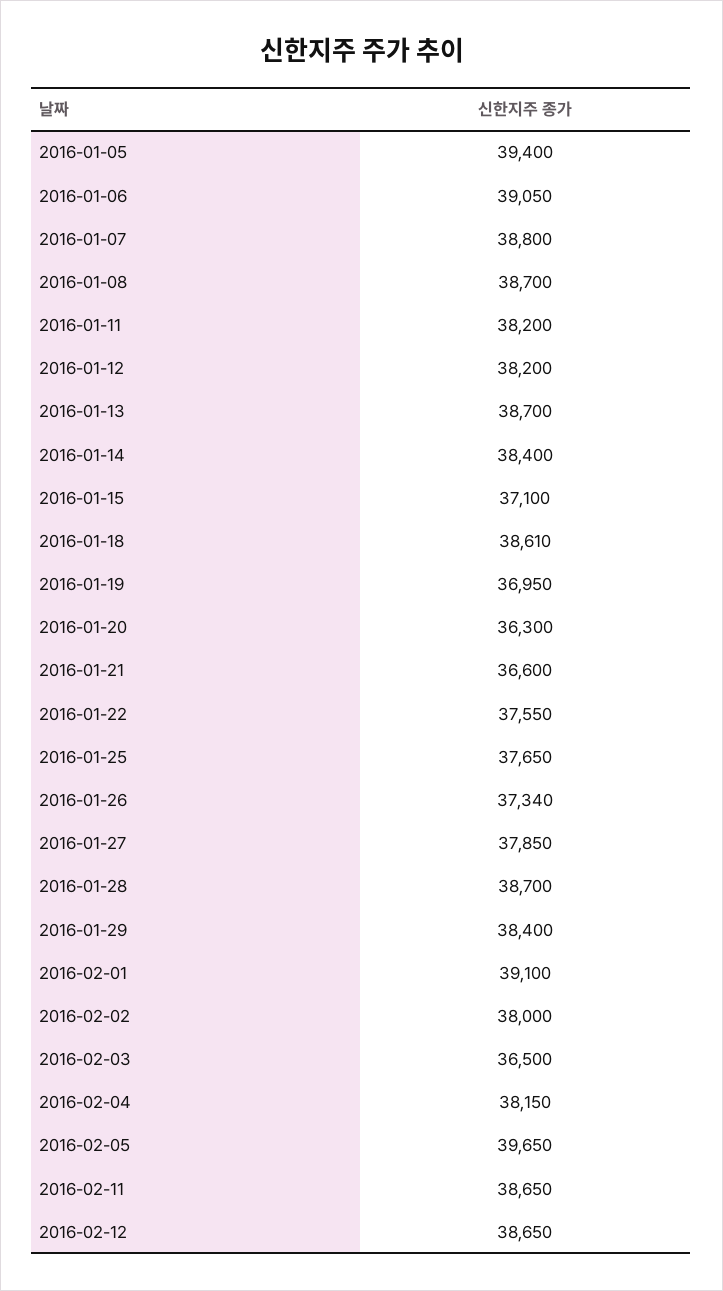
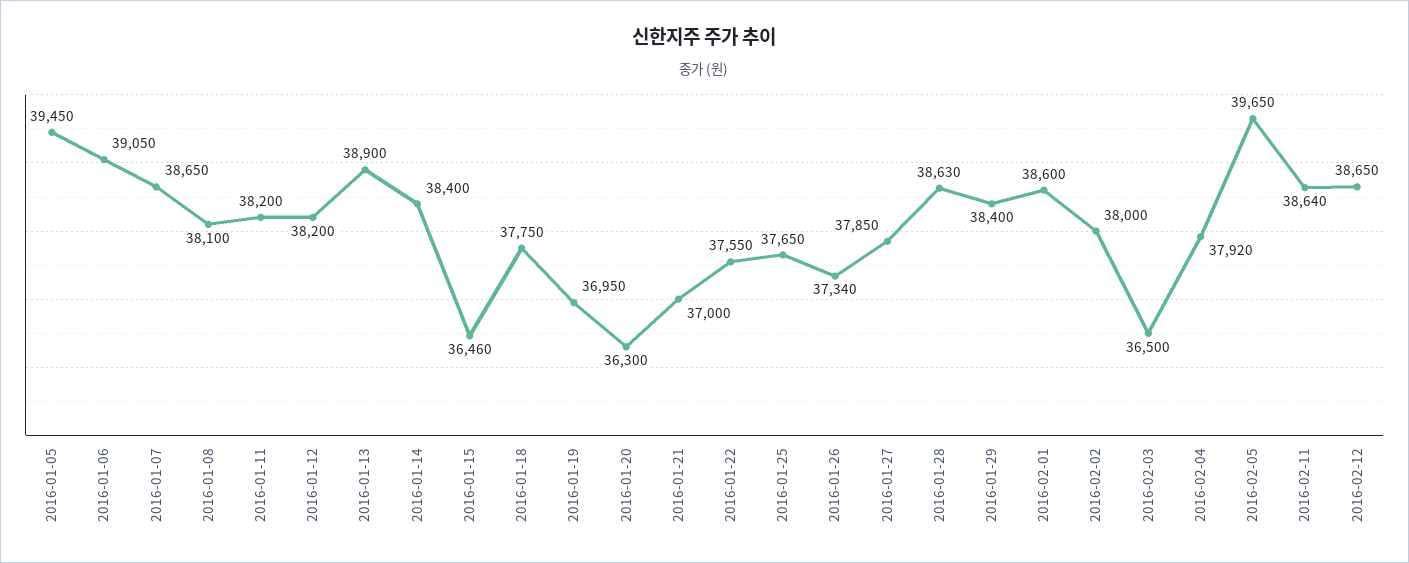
2016-01-05: 39400 -> 39450
2016-01-07: 38800 -> 38650
2016-01-08: 38700 -> 38100
2016-01-13: 38700 -> 38900
2016-01-15: 37100 -> 36460
2016-01-18: 38610 -> 37750
2016-01-21: 36600 -> 37000
2016-01-28: 38700 -> 38630
2016-02-01: 39100 -> 38600
2016-02-04: 38150 -> 37920
2016-02-11: 38650 -> 38640

